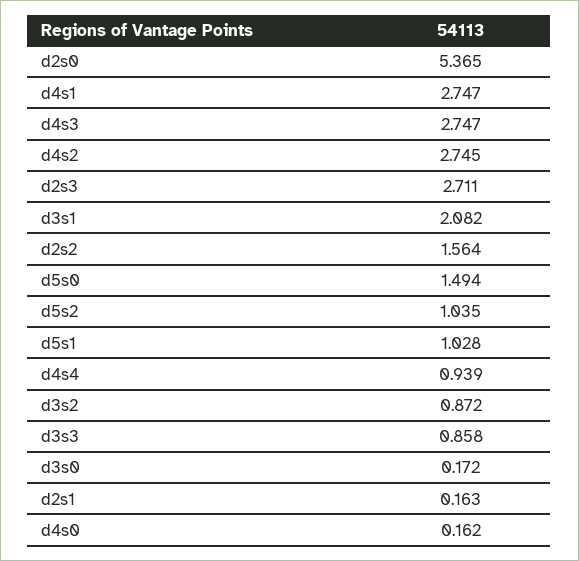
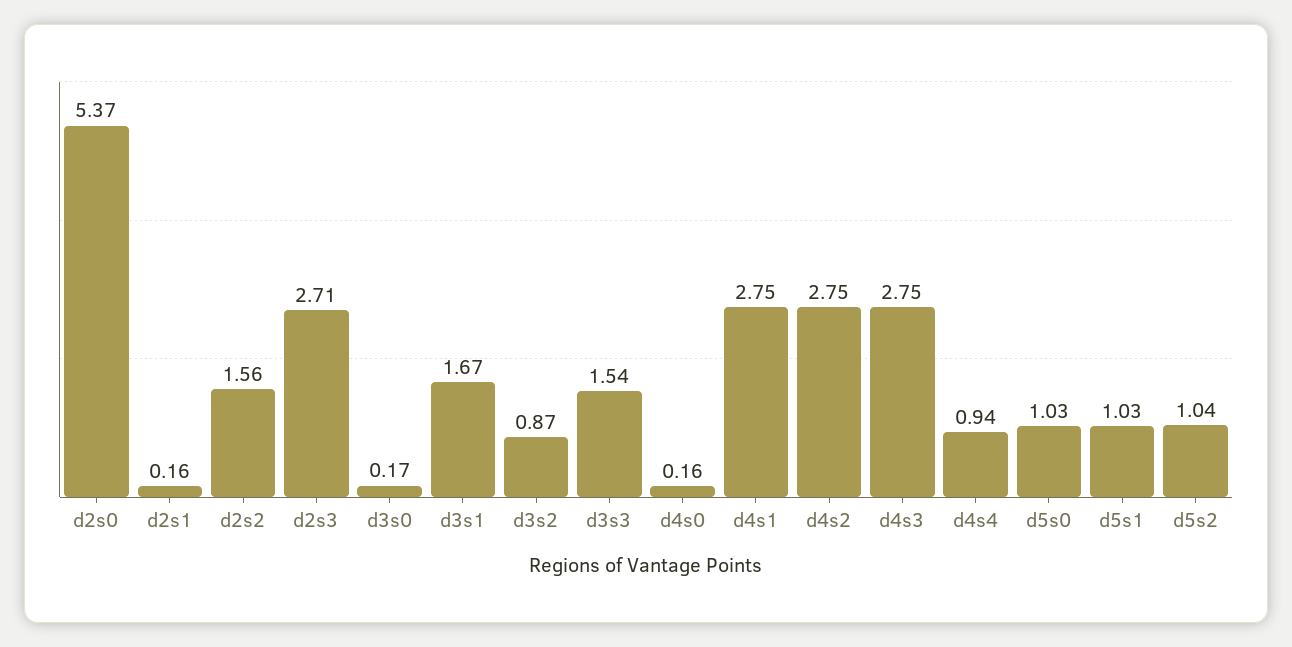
d3s1: 2.082 -> 1.67
d5s0: 1.494 -> 1.03
d3s3: 0.858 -> 1.54

